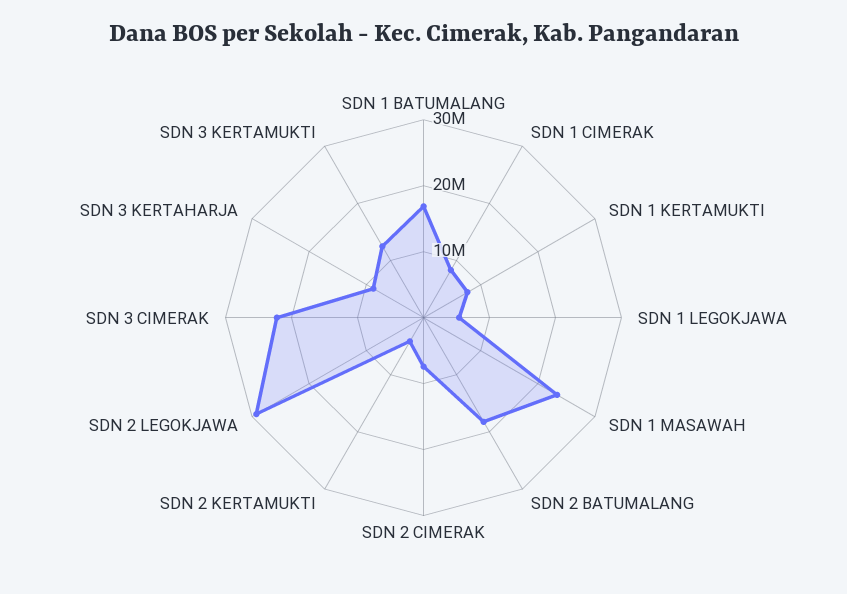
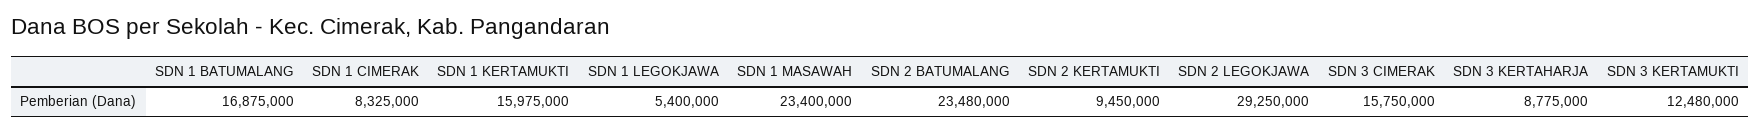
SDN 1 KERTAMUKTI: 8000000 -> 15975000
SDN 2 BATUMALANG: 18000000 -> 23480000
SDN 2 CIMERAK: 8000000 -> none
SDN 2 KERTAMUKTI: 4000000 -> 9450000
SDN 3 CIMERAK: 22000000 -> 15750000

